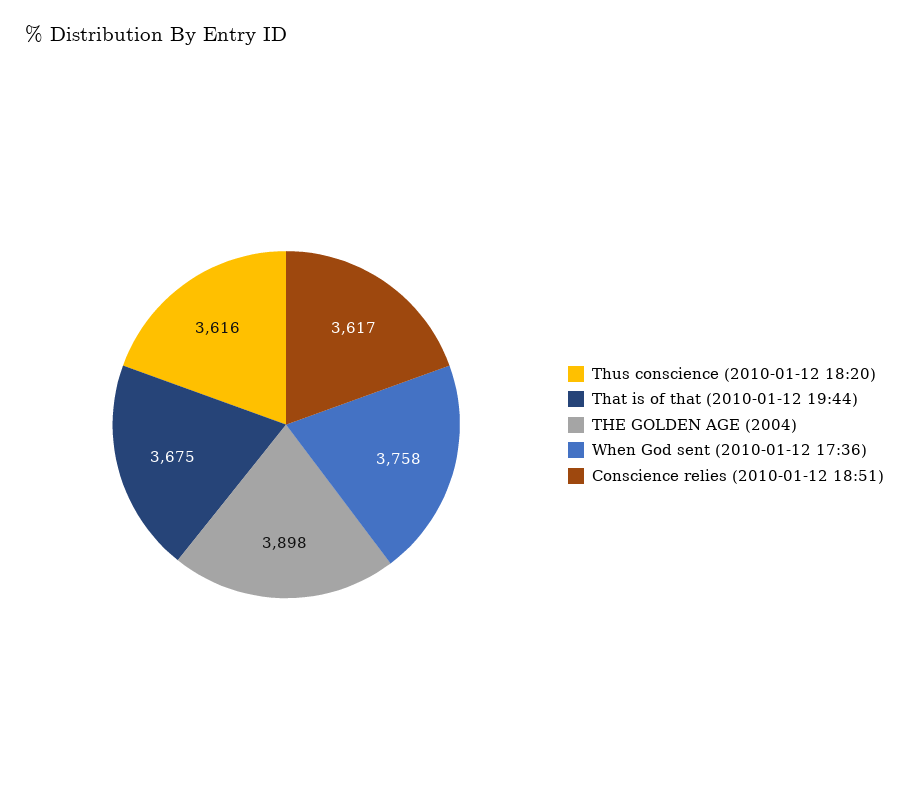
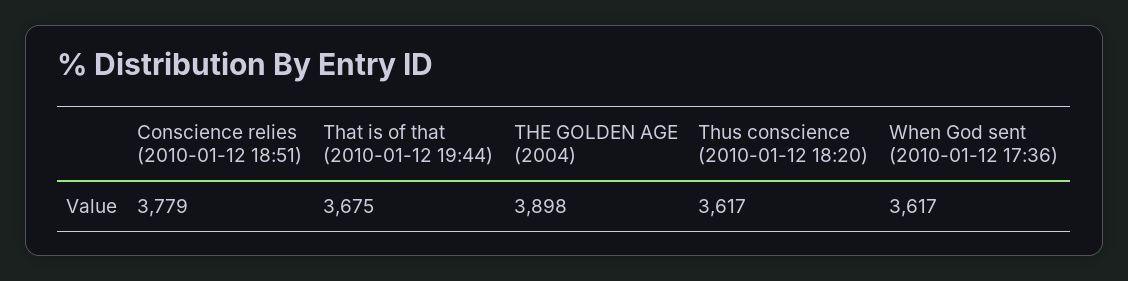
Thus conscience (2010-01-12 18:20): 3616 -> 3617
When God sent (2010-01-12 17:36): 3758 -> 3617
Conscience relies (2010-01-12 18:51): 3617 -> 3779

